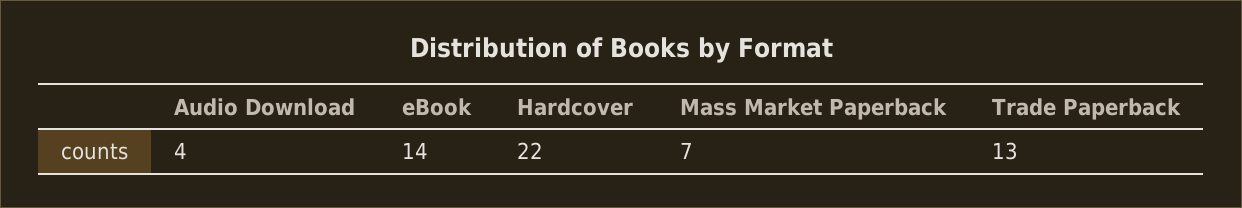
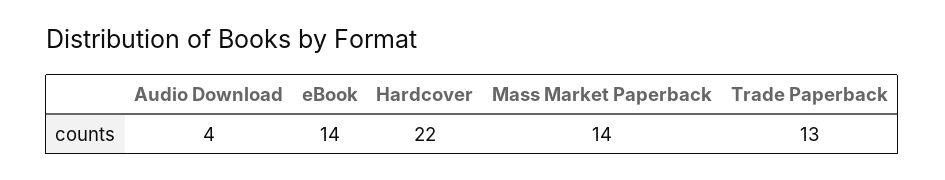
Mass Market Paperback: 7 -> 14

